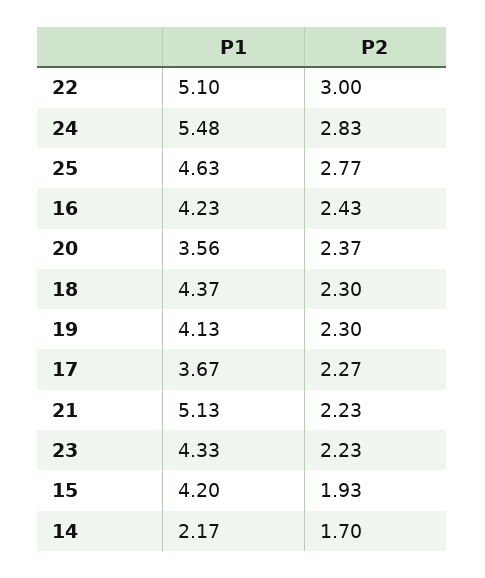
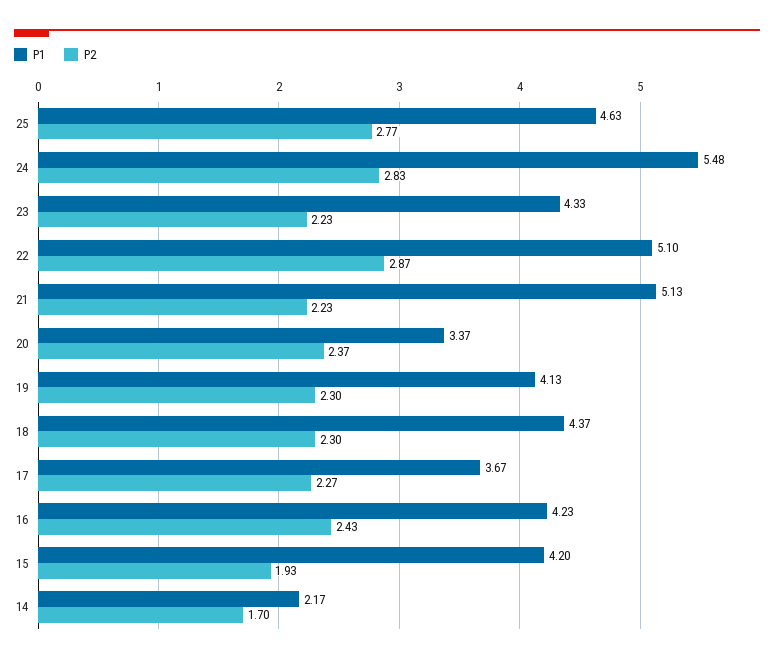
P2, 22: 3 -> 2.87
P1, 20: 3.56 -> 3.37

